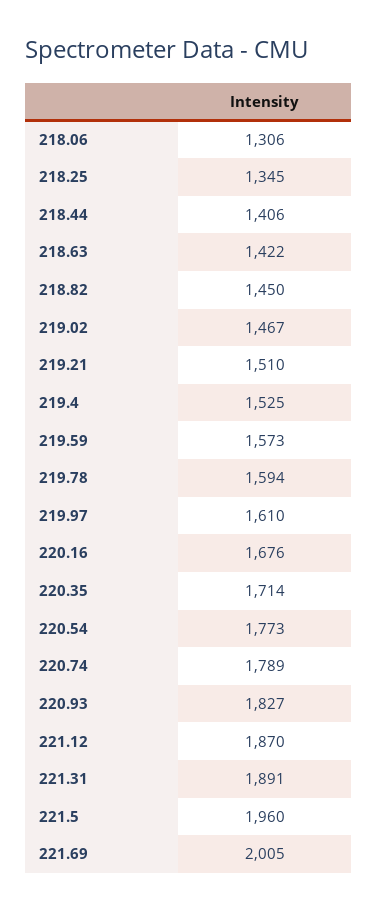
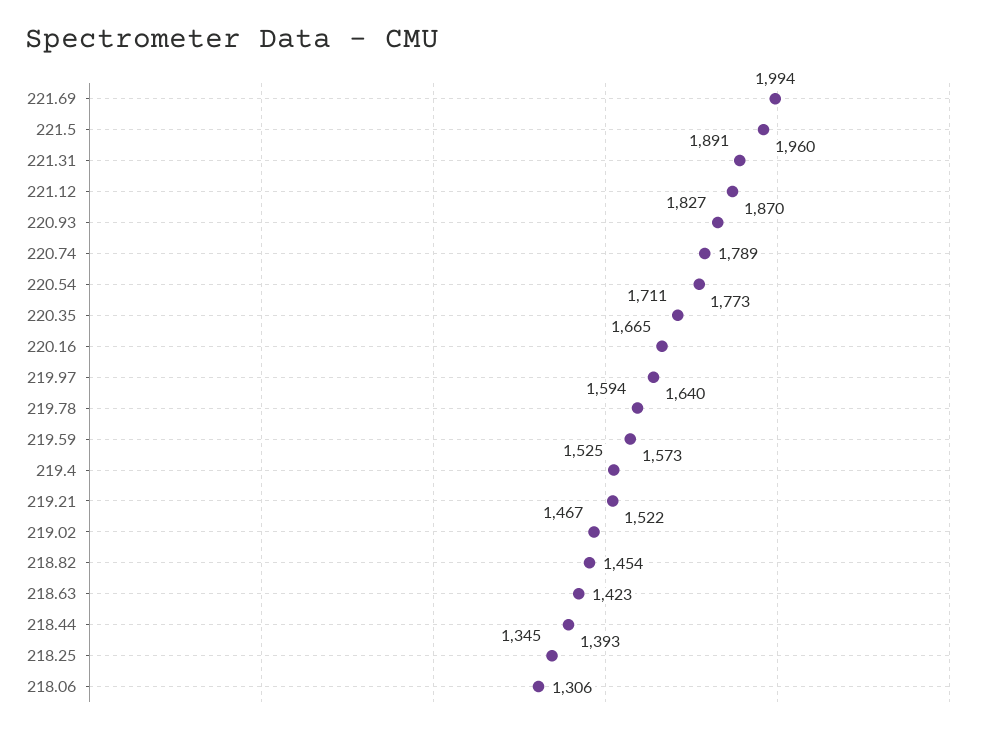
218.44: 1406 -> 1393
218.63: 1422 -> 1423
218.82: 1450 -> 1454
219.21: 1510 -> 1522
219.97: 1610 -> 1640
220.16: 1676 -> 1665
220.35: 1714 -> 1711
221.69: 2005 -> 1994

